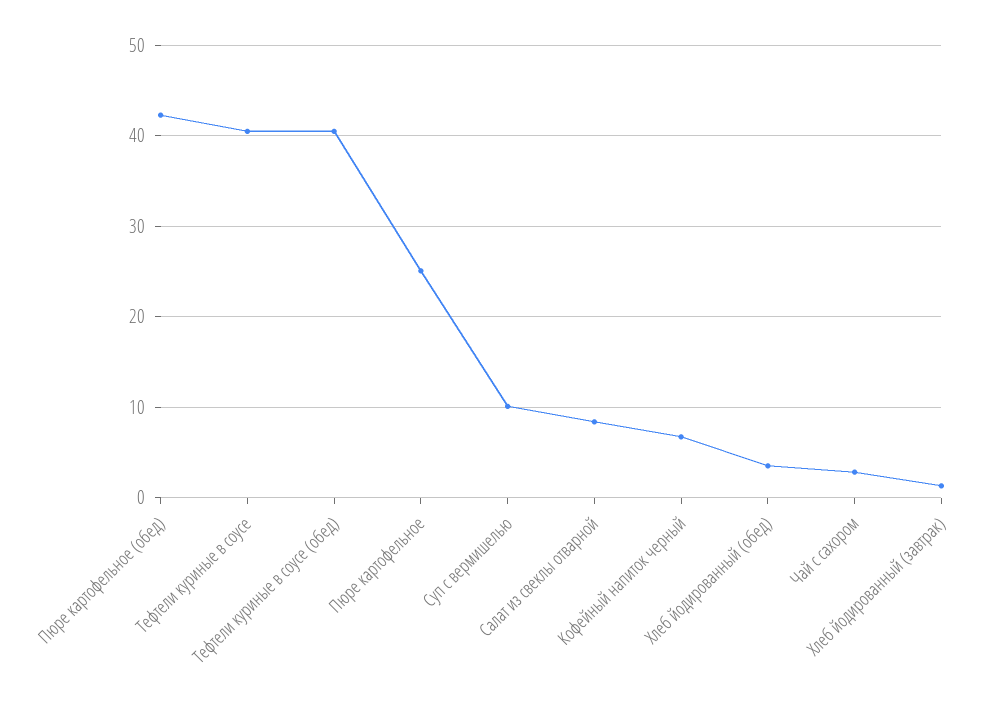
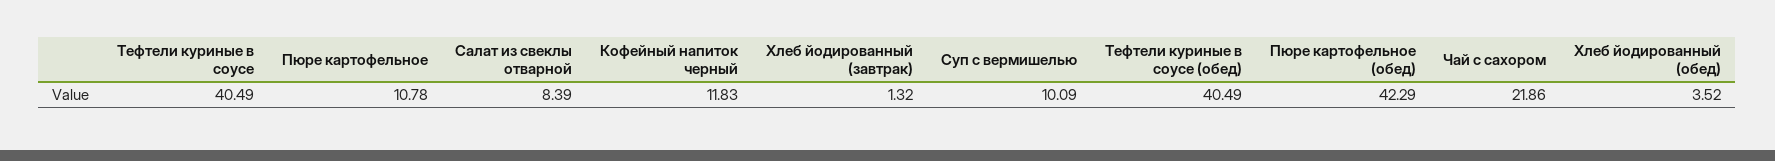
Пюре картофельное: 25 -> 10.78
Кофейный напиток черный: 7 -> 11.83
Чай с сахором: 3 -> 21.86

